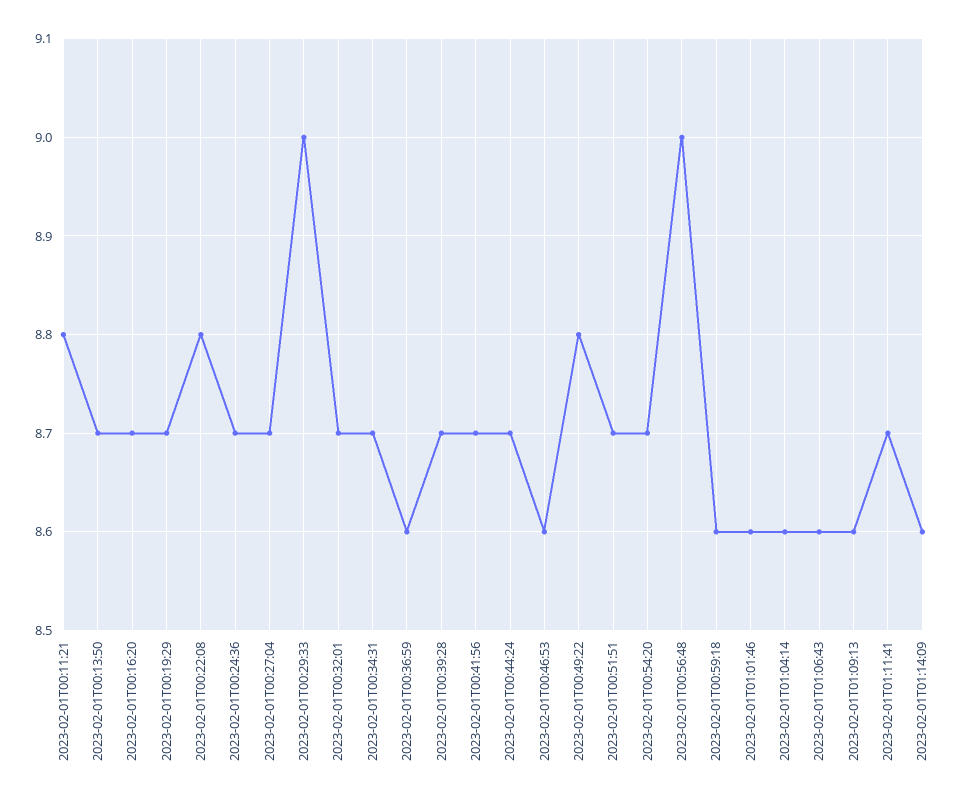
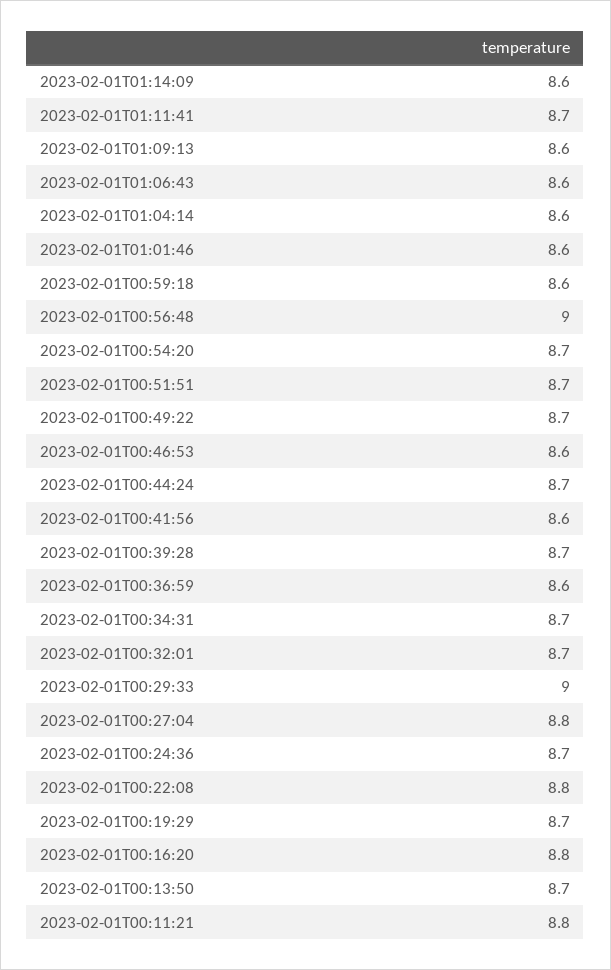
2023-02-01T00:16:20: 8.7 -> 8.8
2023-02-01T00:27:04: 8.7 -> 8.8
2023-02-01T00:41:56: 8.7 -> 8.6
2023-02-01T00:49:22: 8.8 -> 8.7

